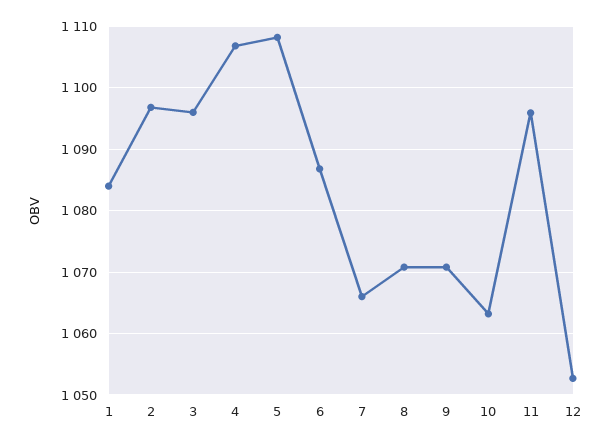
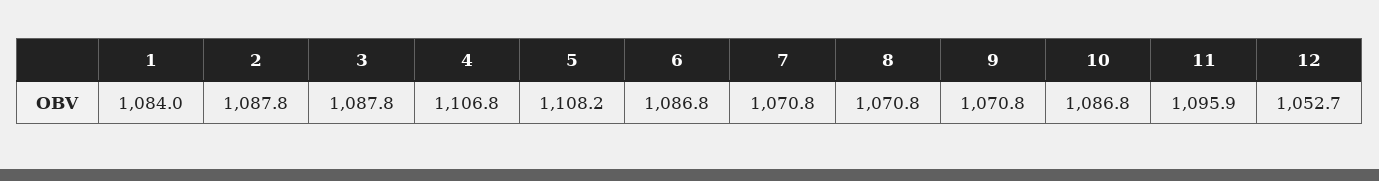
2: 1097 -> 1087.8
3: 1096 -> 1087.8
7: 1066 -> 1070.8
10: 1063 -> 1086.8

